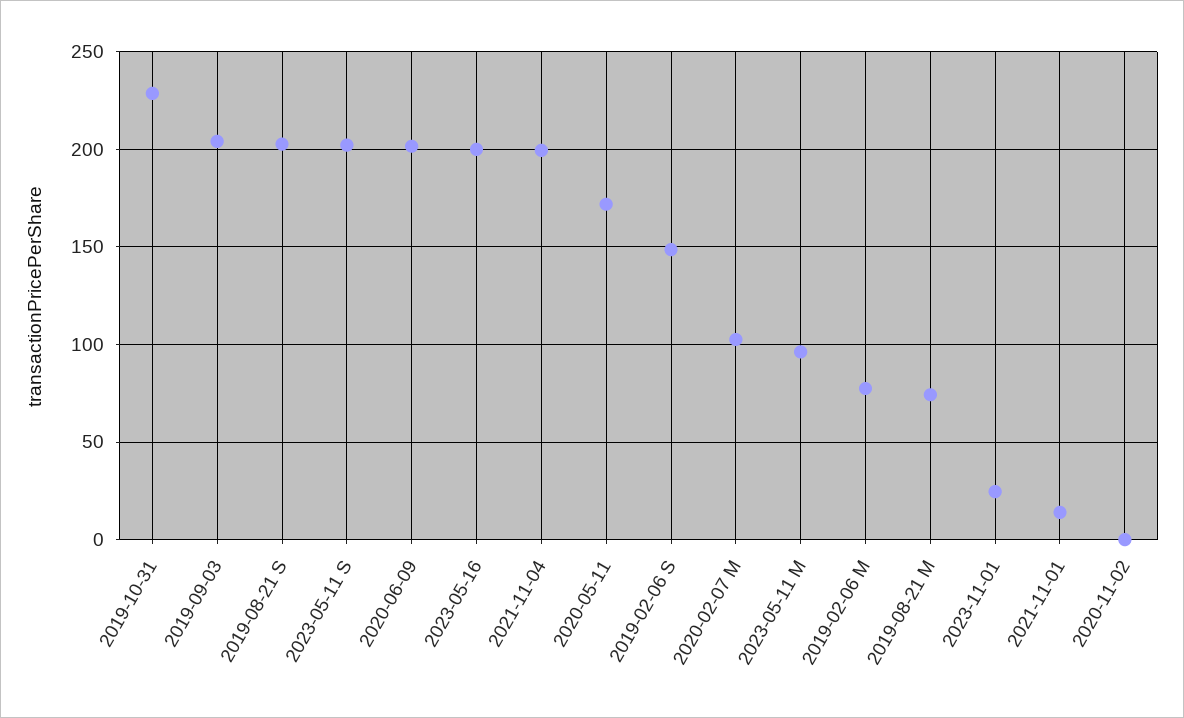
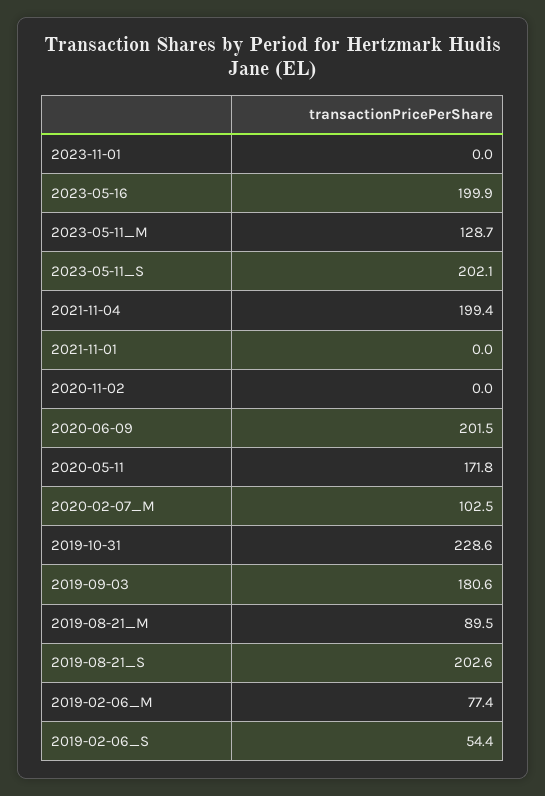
2019-09-03: 205 -> 180.6
2019-02-06 S: 150 -> 54.4
2023-05-11 M: 95 -> 128.7
2019-08-21 M: 75 -> 89.5
2023-11-01: 25 -> 0
2021-11-01: 15 -> 0

